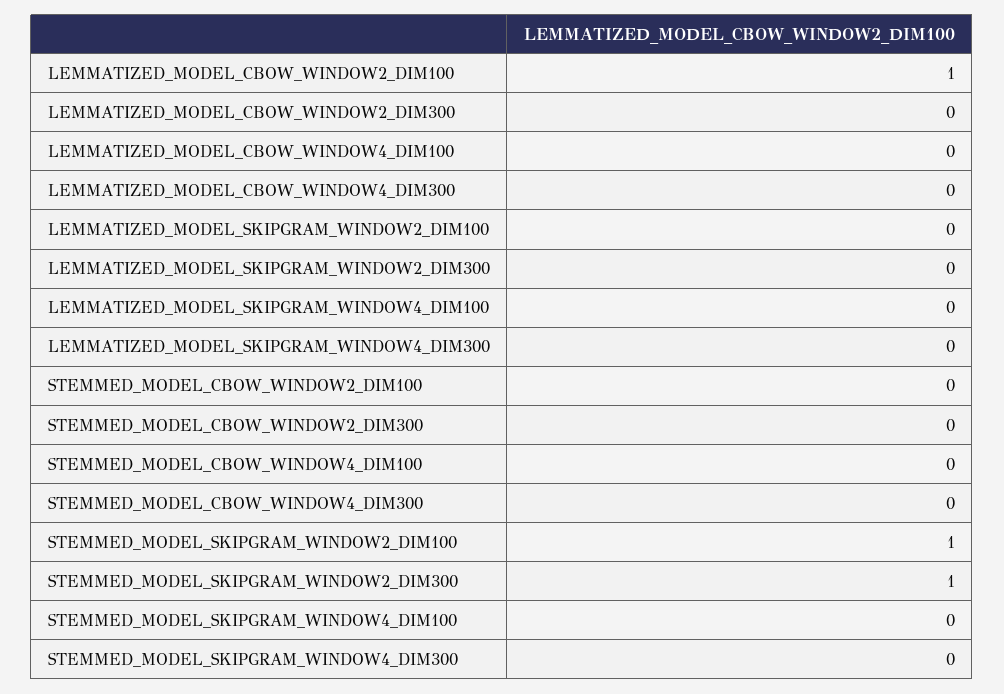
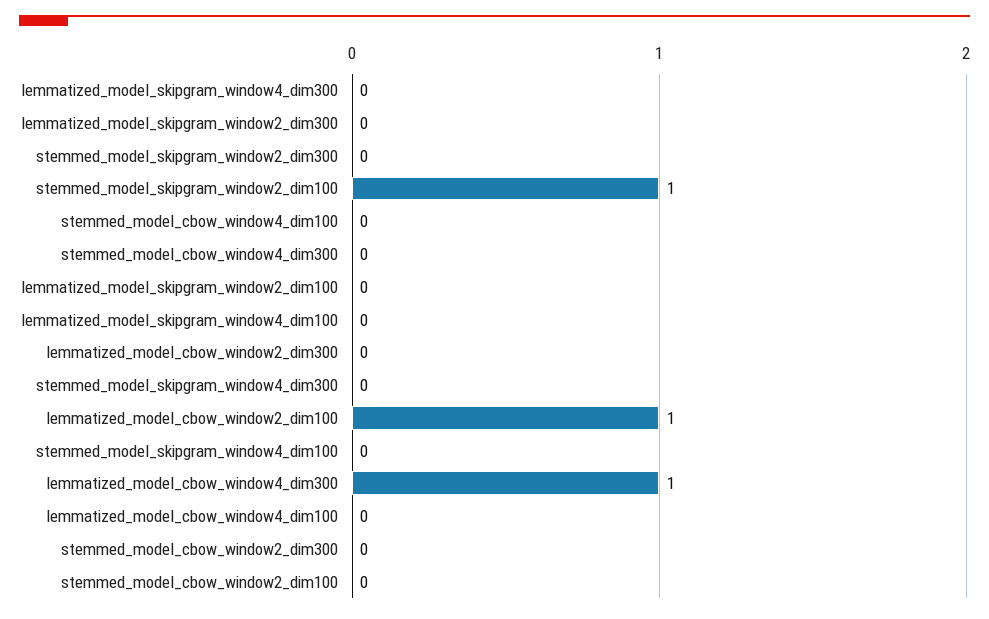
LEMMATIZED_MODEL_CBOW_WINDOW4_DIM300: 0 -> 1
STEMMED_MODEL_SKIPGRAM_WINDOW2_DIM300: 1 -> 0

